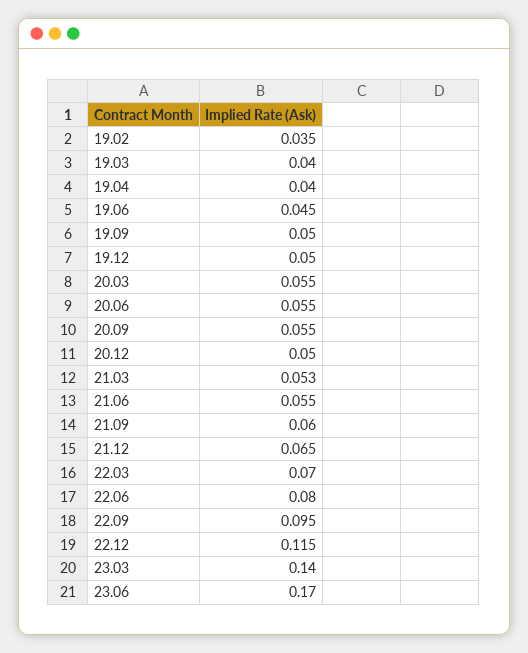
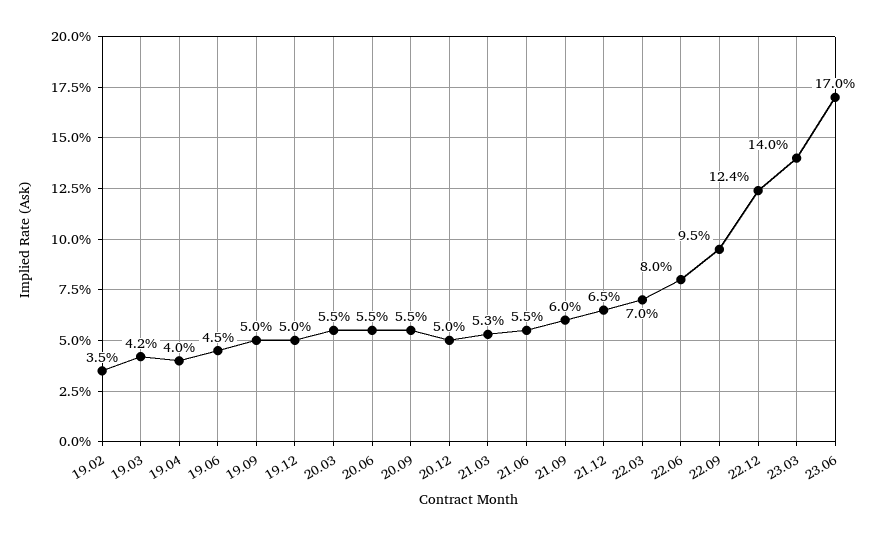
19.03: 0.04 -> 0.042
22.12: 0.115 -> 0.124

